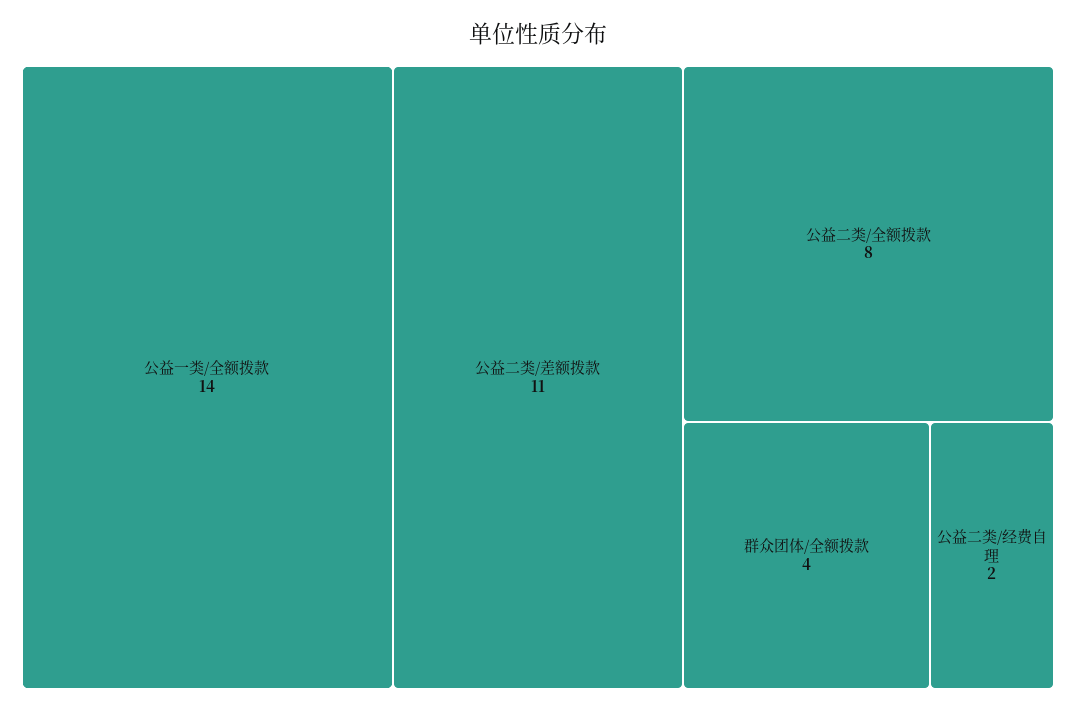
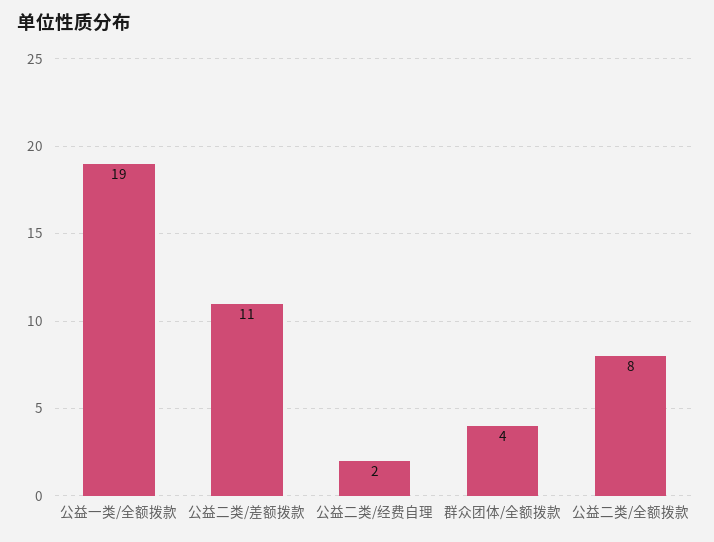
公益一类/全额拨款: 14 -> 19

